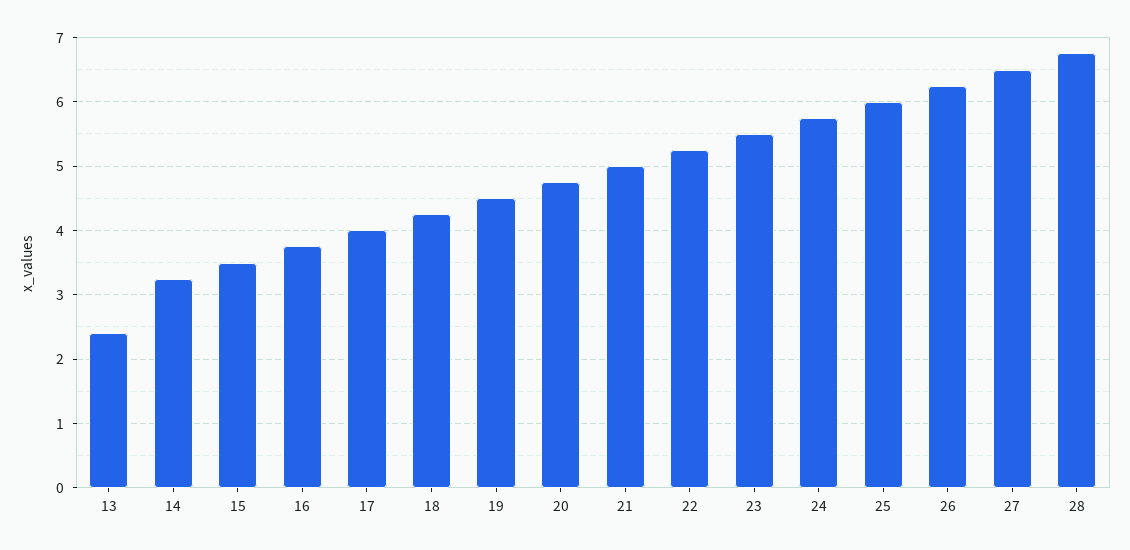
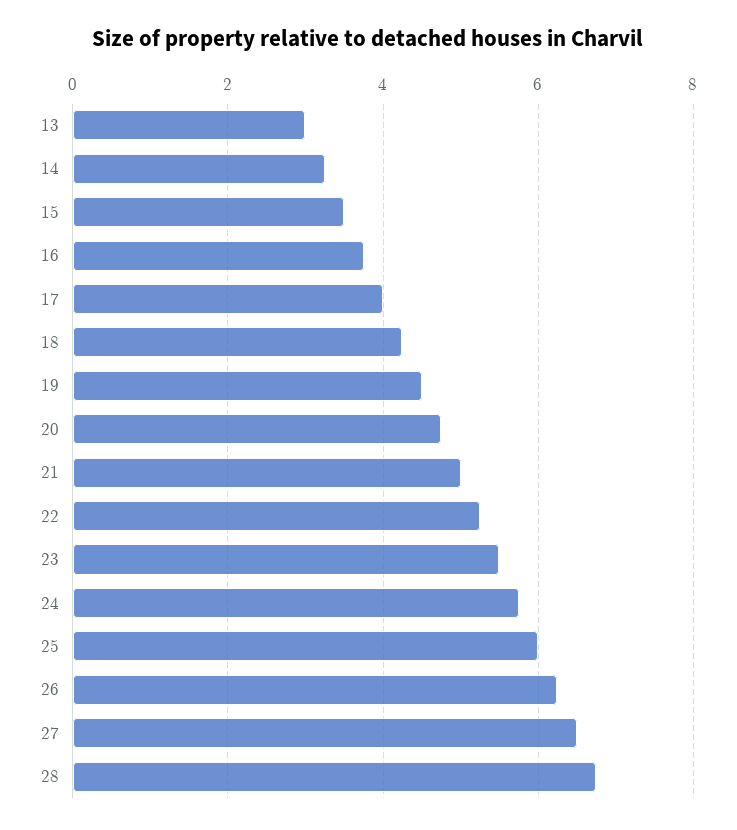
13: 2.4 -> 3

